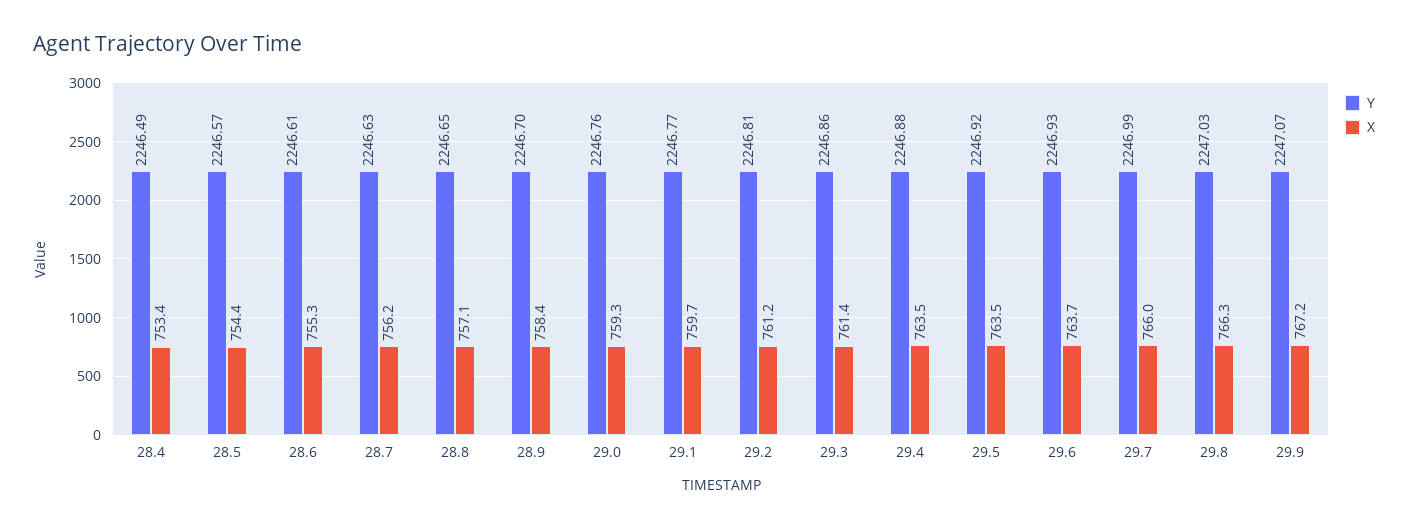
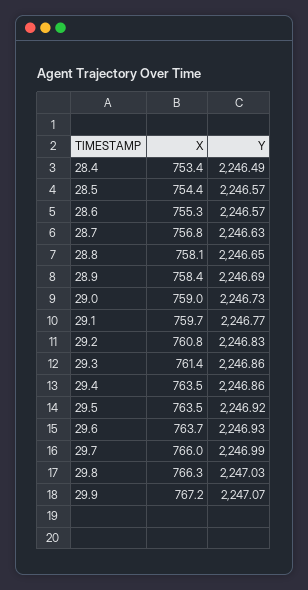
Y, 28.6: 2246.61 -> 2246.57
X, 28.7: 756.2 -> 756.8
X, 28.8: 757.1 -> 758.1
Y, 28.9: 2246.7 -> 2246.69
Y, 29.0: 2246.76 -> 2246.73
X, 29.0: 759.3 -> 759
Y, 29.2: 2246.81 -> 2246.83
X, 29.2: 761.2 -> 760.8
Y, 29.4: 2246.88 -> 2246.86

